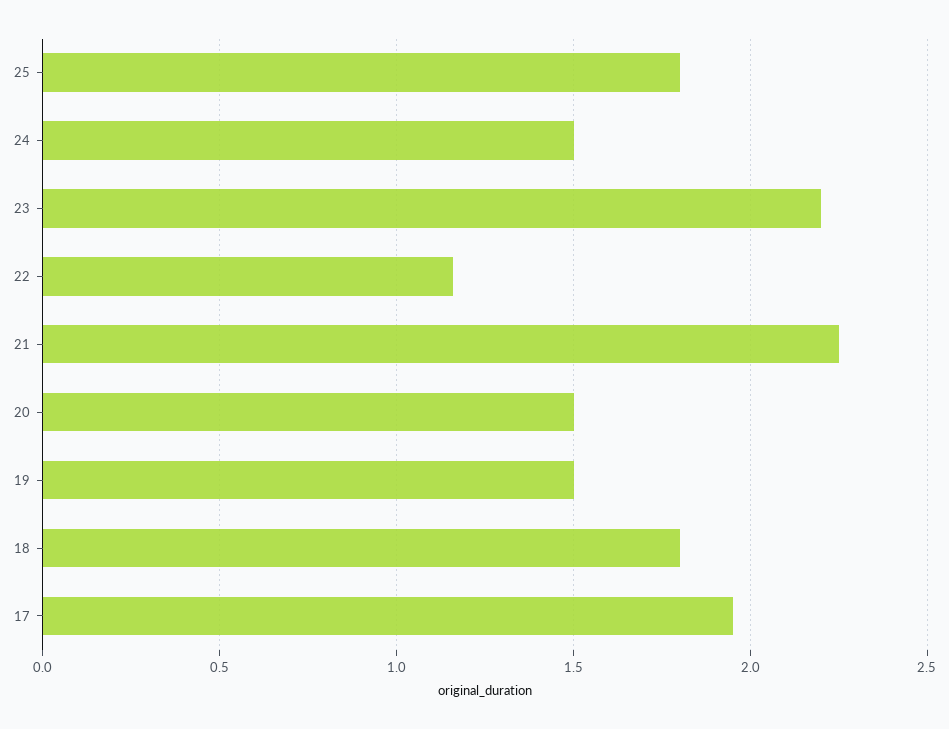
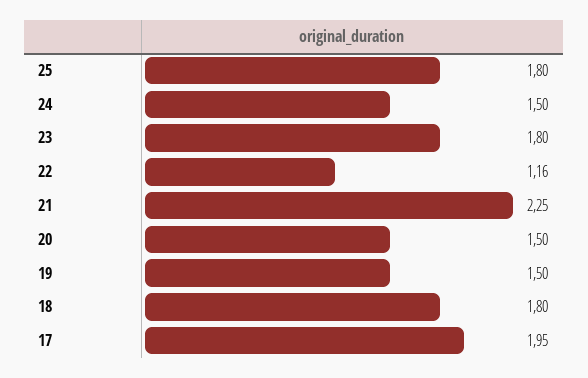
23: 2.2 -> 1.8

